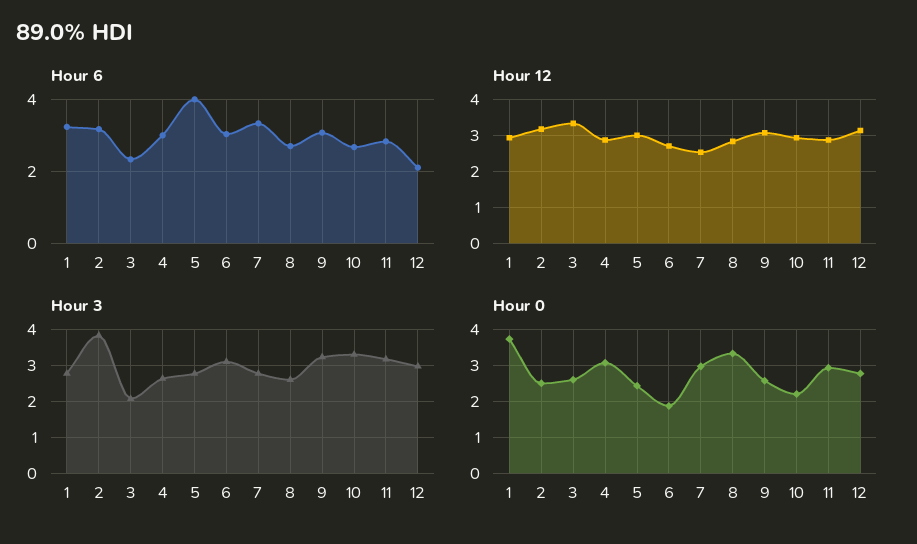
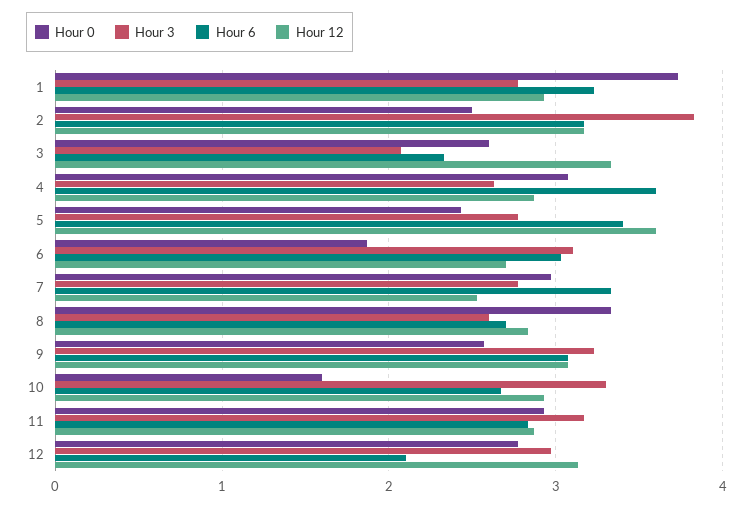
Hour 6, 4: 3 -> 3.6
Hour 6, 5: 4 -> 3.4
Hour 12, 5: 3 -> 3.6
Hour 0, 10: 2.2 -> 1.6

